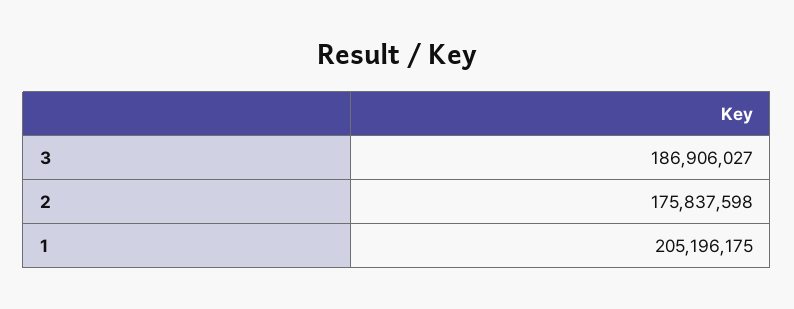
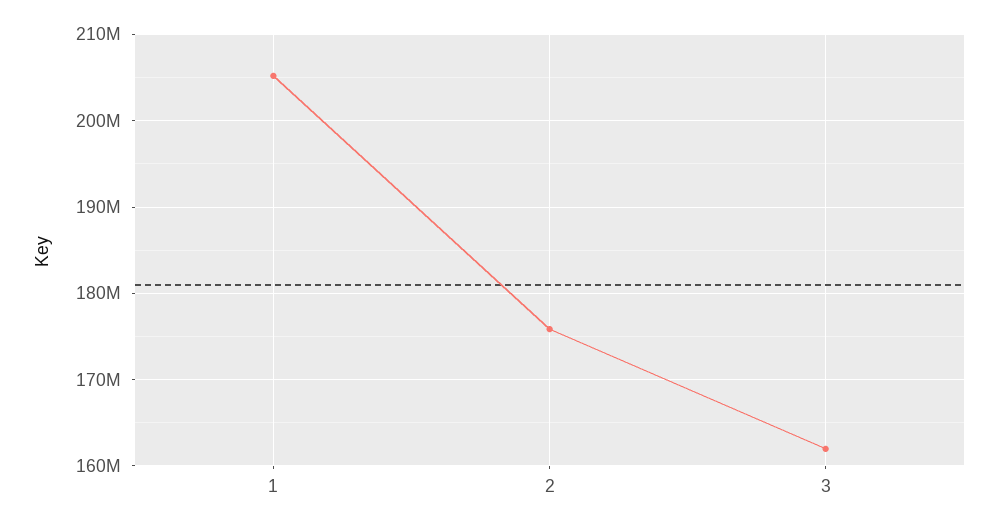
3: 186906027 -> 162000000

